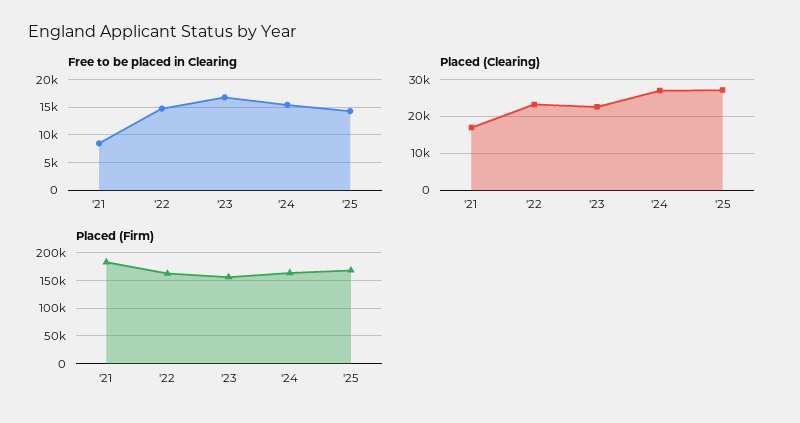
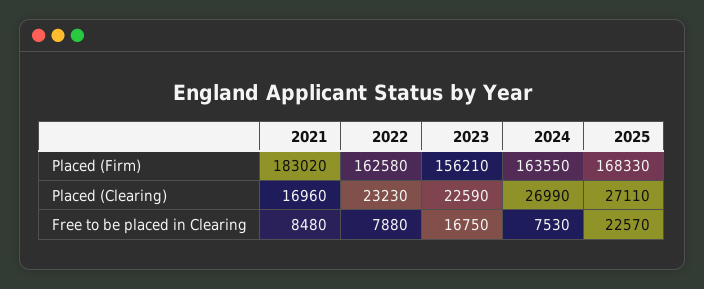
Free to be placed in Clearing, '22: 15000 -> 7880
Free to be placed in Clearing, '24: 15000 -> 7530
Free to be placed in Clearing, '25: 15000 -> 22570

